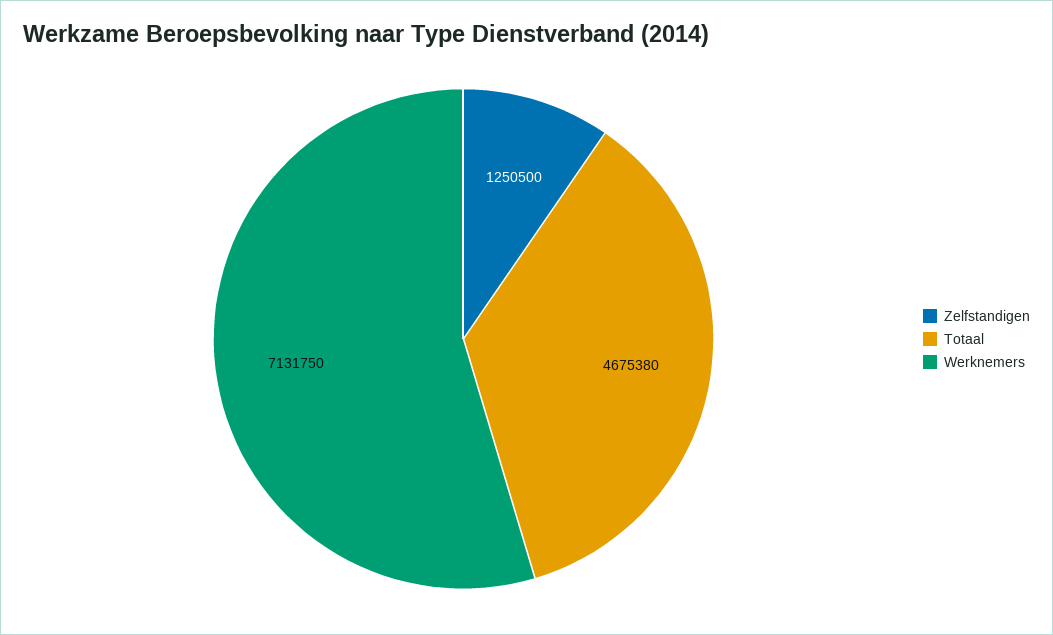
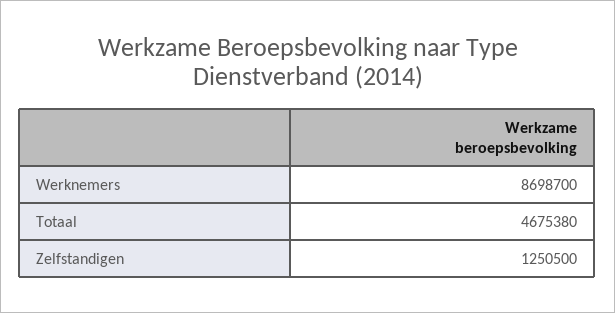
Werknemers: 7131750 -> 8698700

